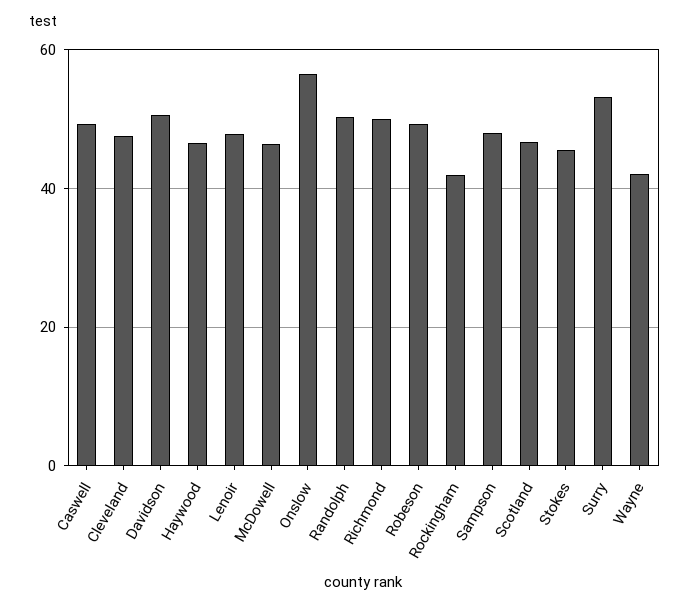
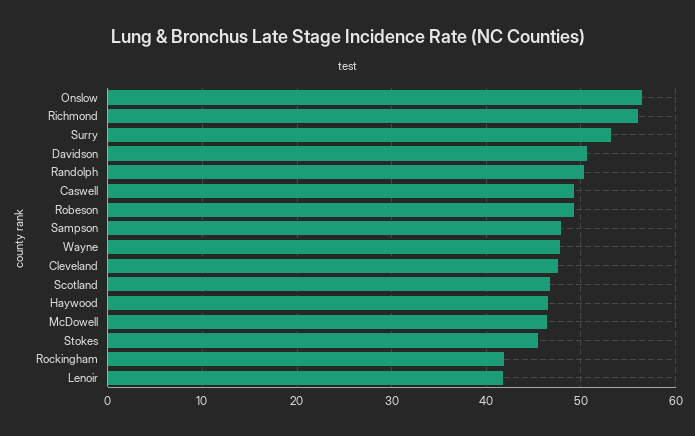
Lenoir: 48 -> 42
Richmond: 50 -> 56
Wayne: 42 -> 48

